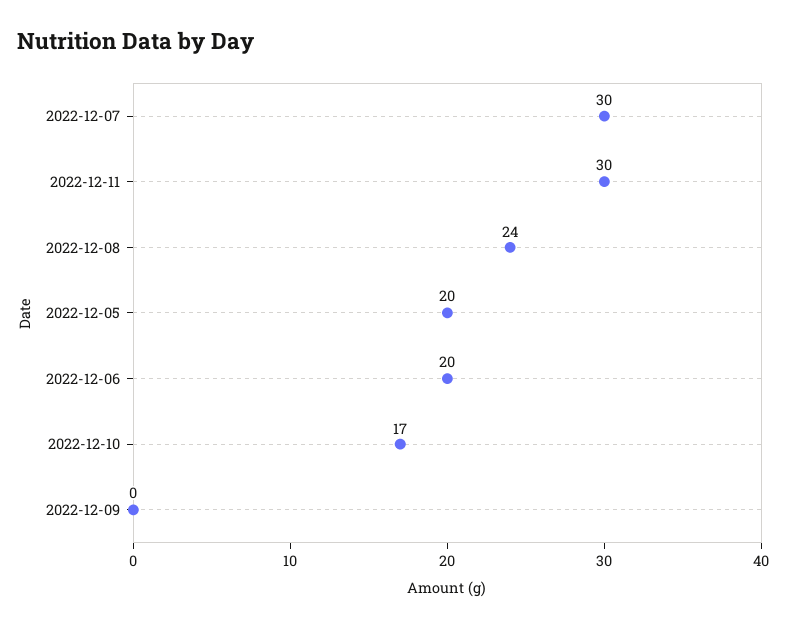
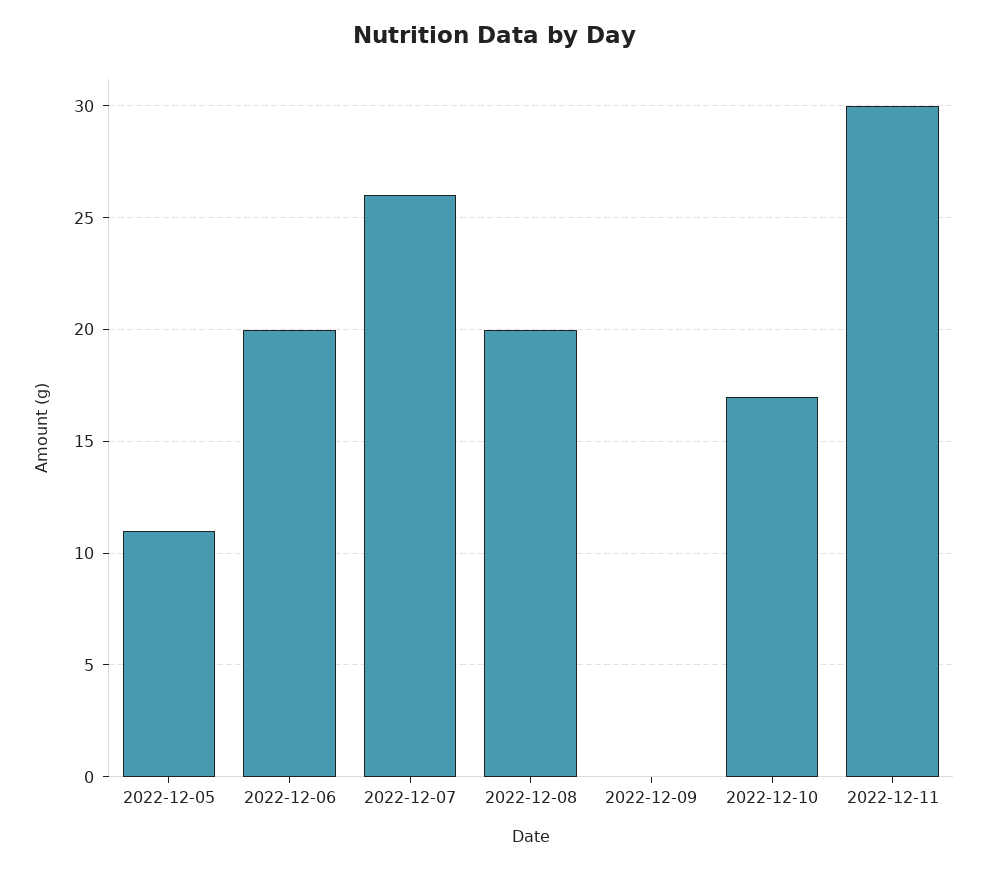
2022-12-07: 30 -> 26
2022-12-08: 24 -> 20
2022-12-05: 20 -> 11

